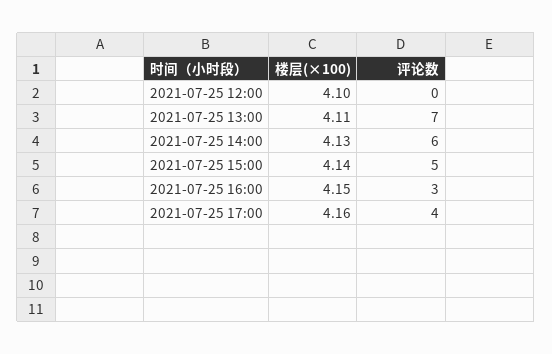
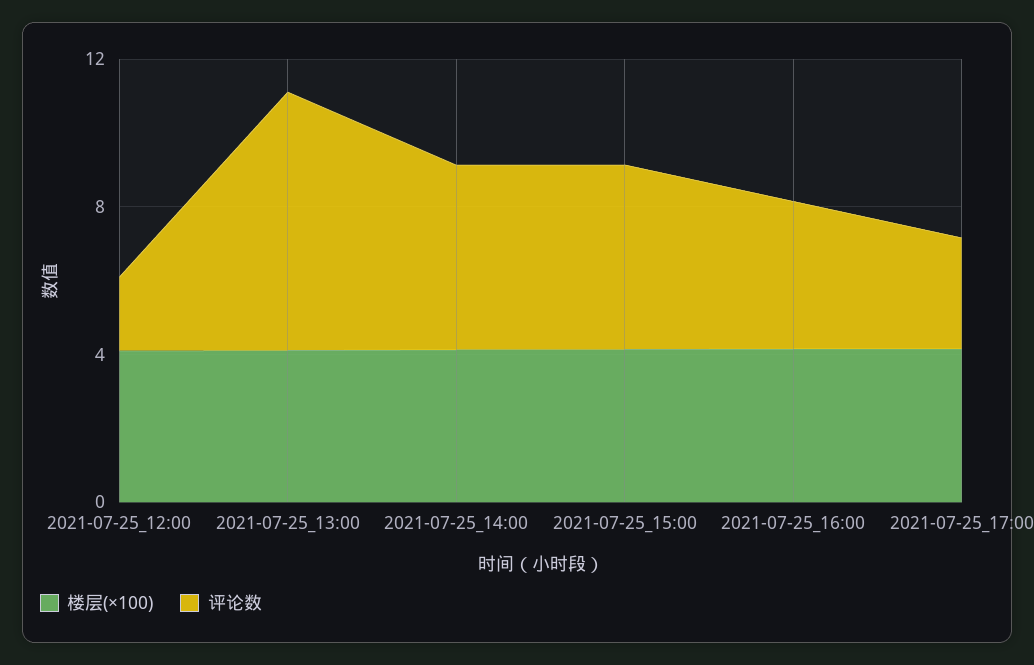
评论数, 2021-07-25 12:00: 0 -> 2
评论数, 2021-07-25 14:00: 6 -> 5
评论数, 2021-07-25 16:00: 3 -> 4
评论数, 2021-07-25 17:00: 4 -> 3

